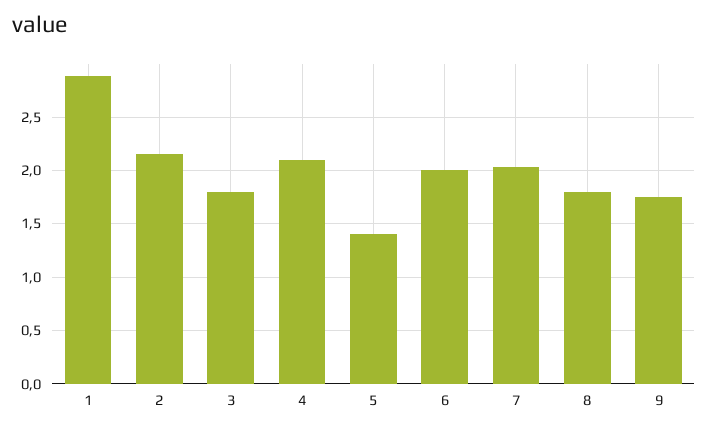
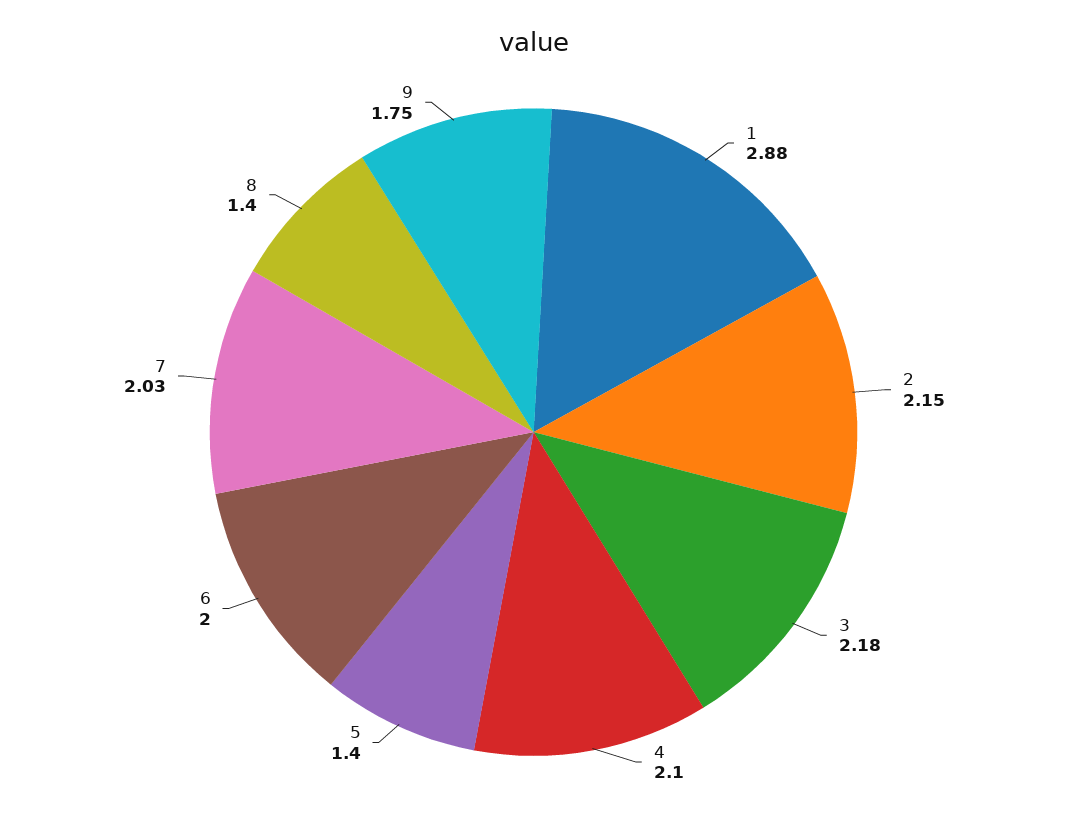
3: 1.8 -> 2.18
8: 1.8 -> 1.4

